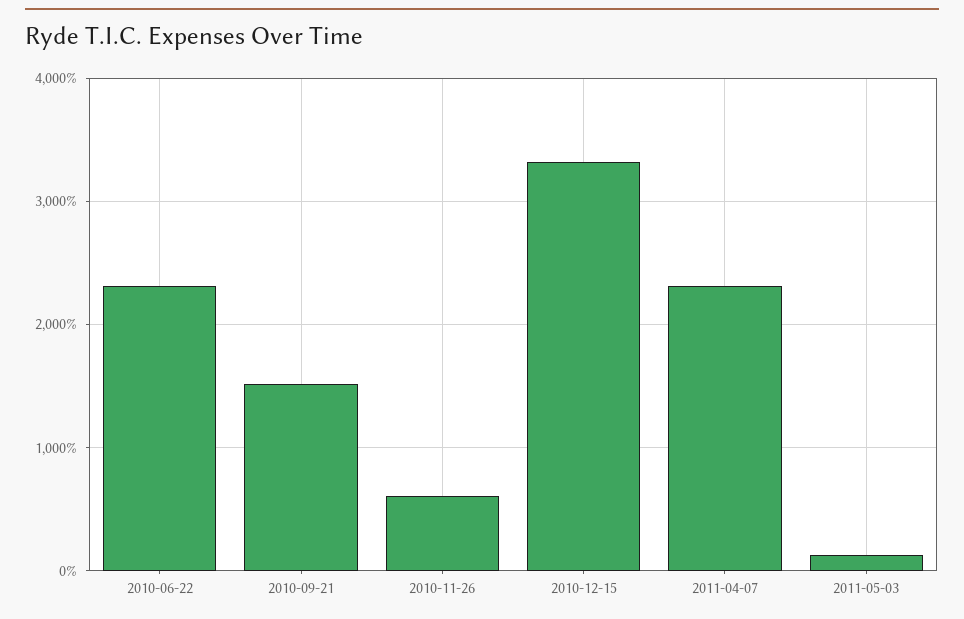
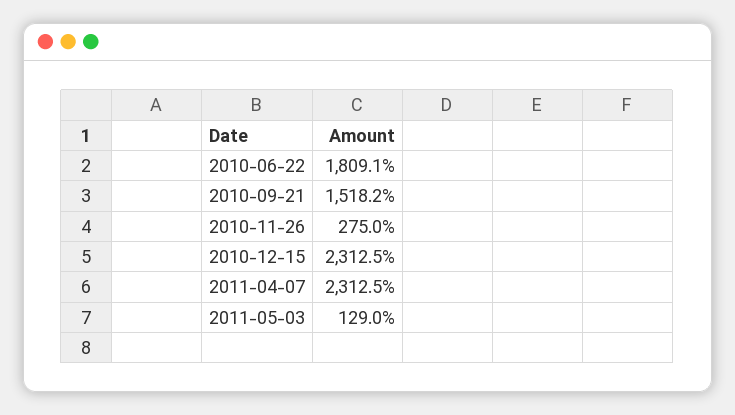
2010-06-22: 2300 -> 1809.1
2010-11-26: 600 -> 275
2010-12-15: 3300 -> 2312.5

